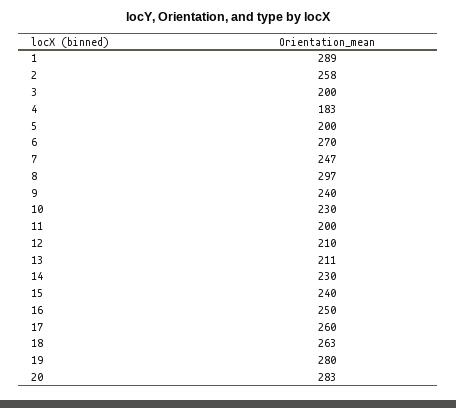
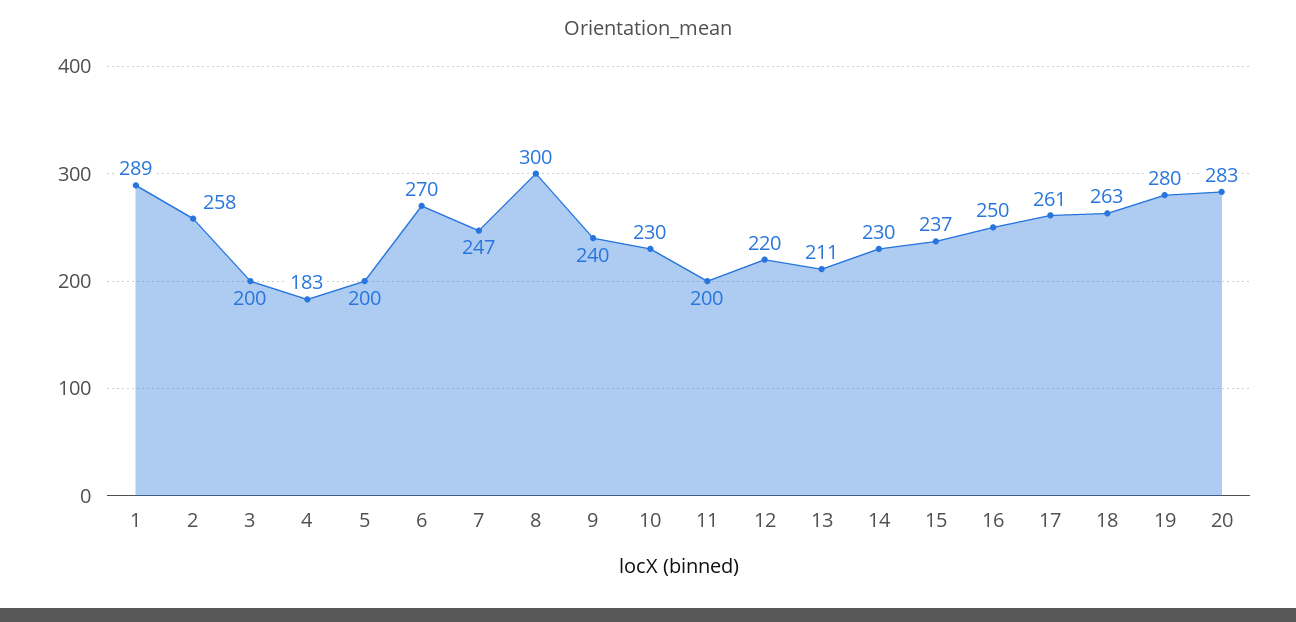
8: 297 -> 300
12: 210 -> 220
15: 240 -> 237
17: 260 -> 261

